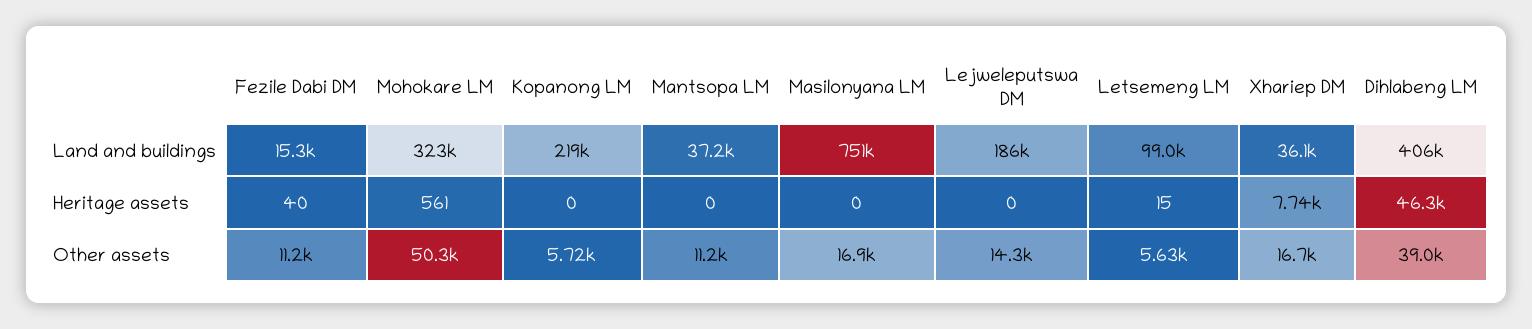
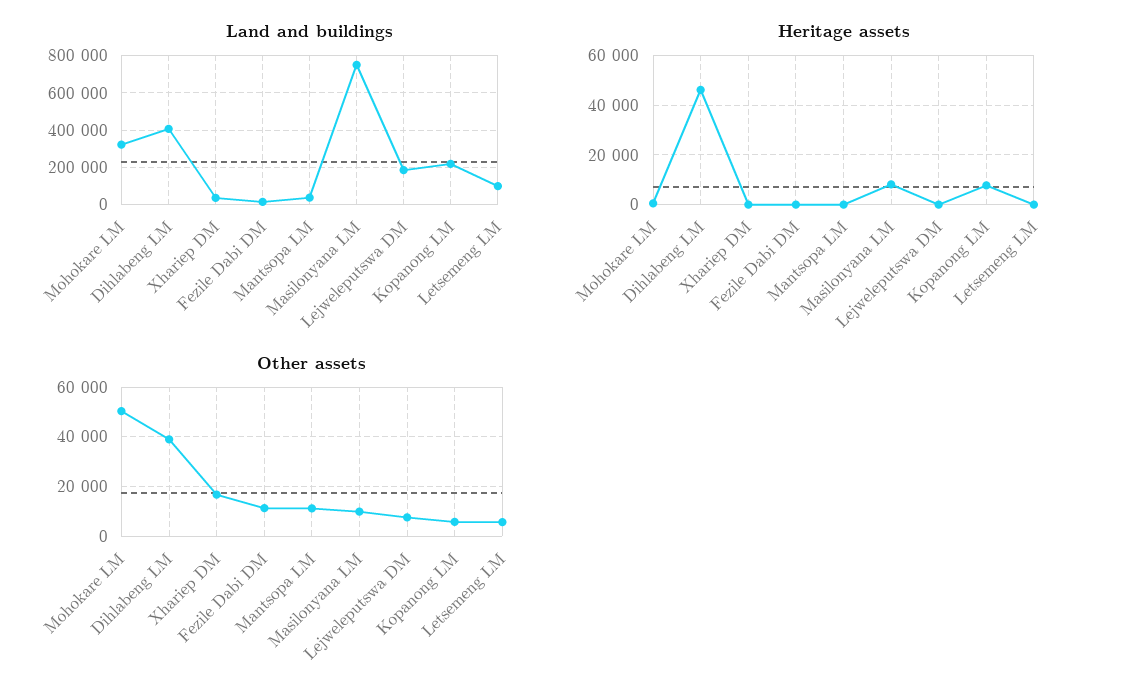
Heritage assets, Kopanong LM: 0 -> 7500
Heritage assets, Masilonyana LM: 0 -> 7500
Heritage assets, Xhariep DM: 7740 -> 0
Other assets, Masilonyana LM: 16900 -> 10000
Other assets, Lejweleputswa DM: 14300 -> 7500

